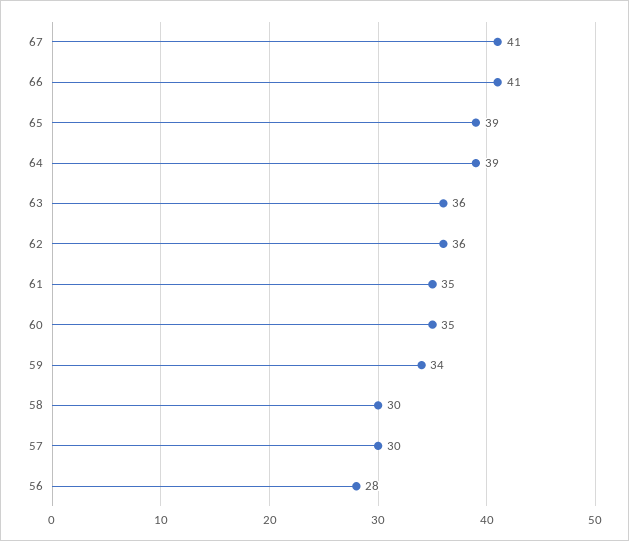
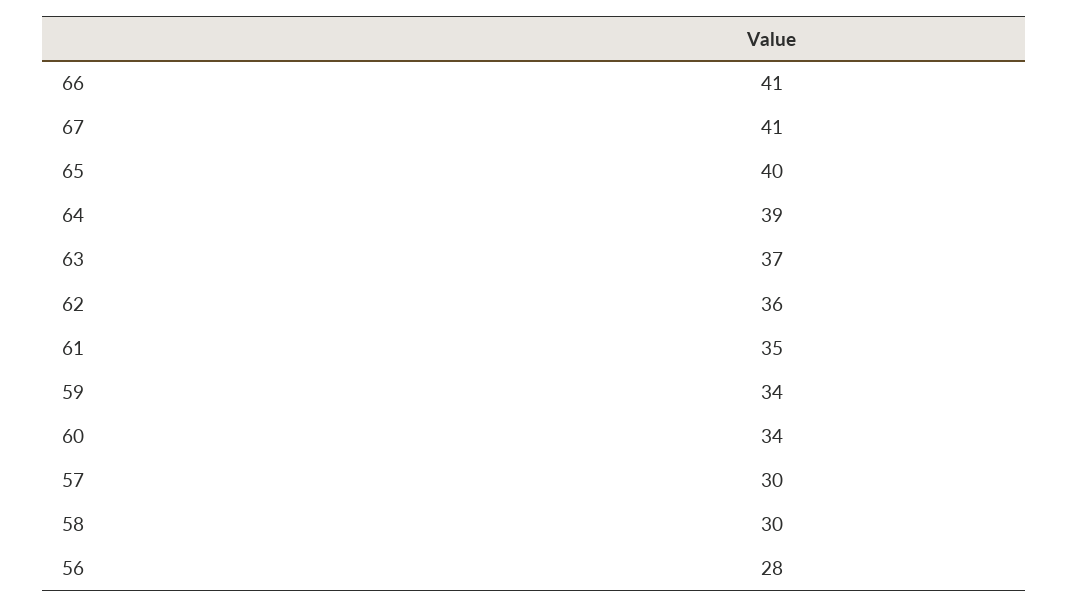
65: 39 -> 40
63: 36 -> 37
60: 35 -> 34

